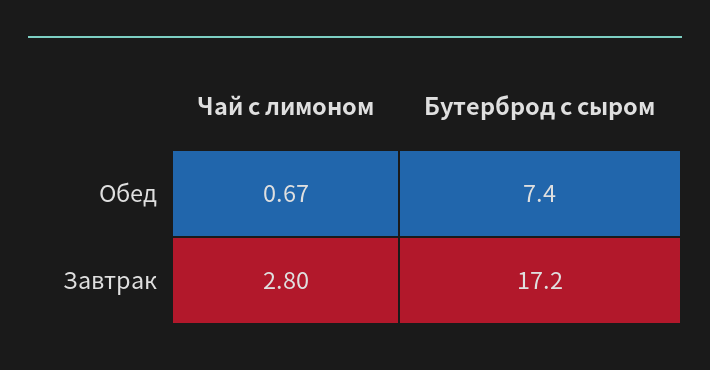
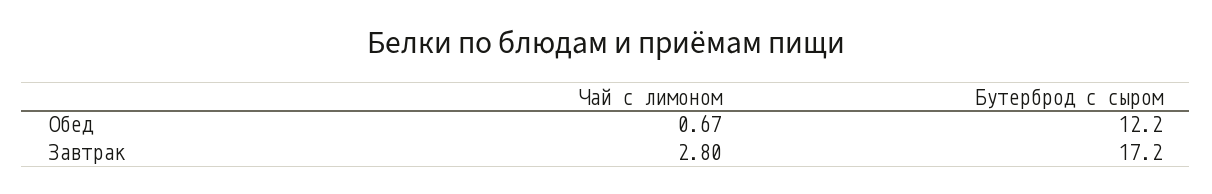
Бутерброд с сыром, Обед: 7.4 -> 12.2

